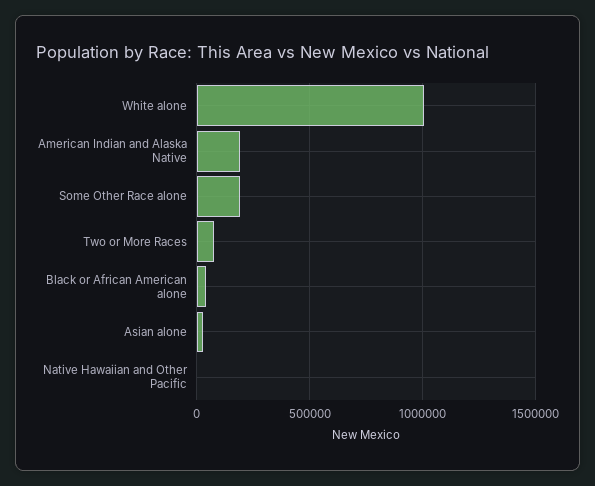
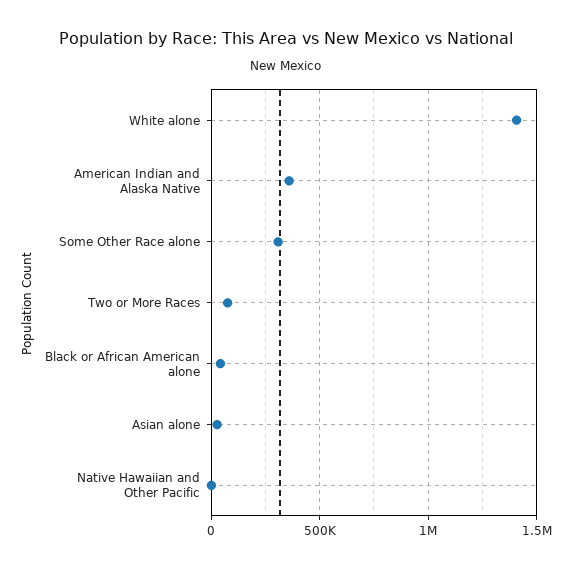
White alone: 1000000 -> 1400000
American Indian and Alaska Native: 200000 -> 350000
Some Other Race alone: 200000 -> 300000

